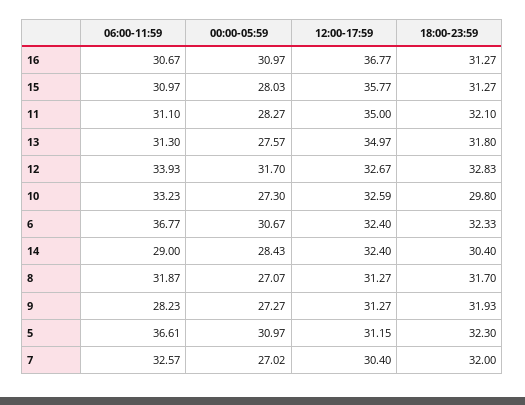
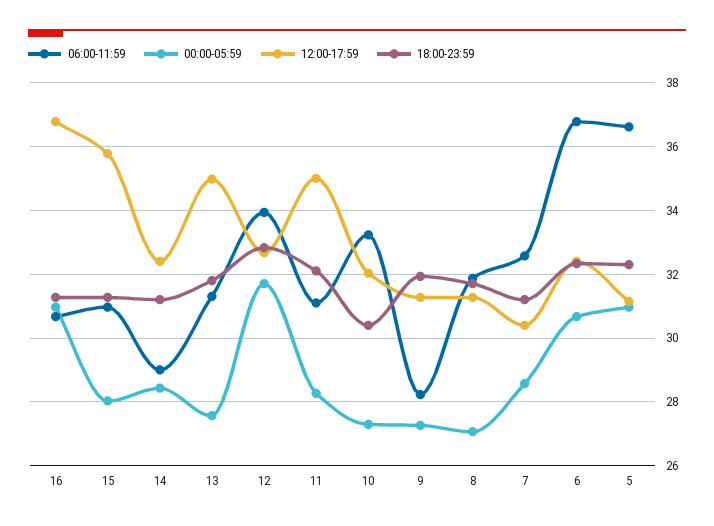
12:00-17:59, 10: 32.59 -> 32
18:00-23:59, 10: 29.8 -> 30.4
18:00-23:59, 14: 30.4 -> 31.2
00:00-05:59, 7: 27.02 -> 28.6
18:00-23:59, 7: 32 -> 31.2

